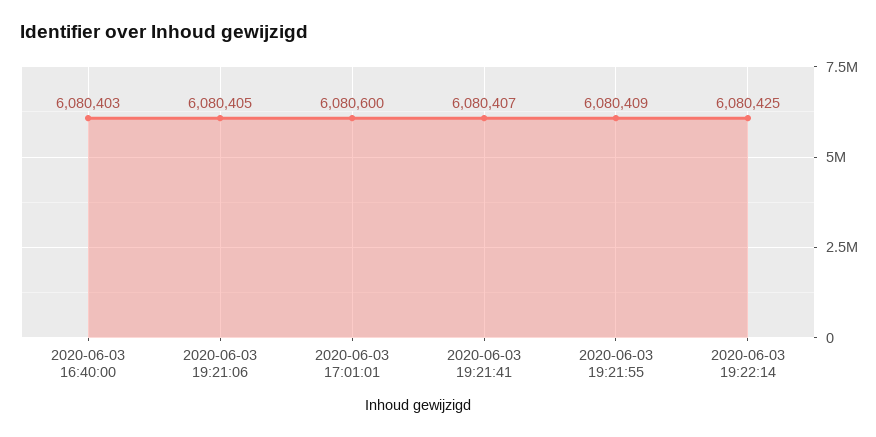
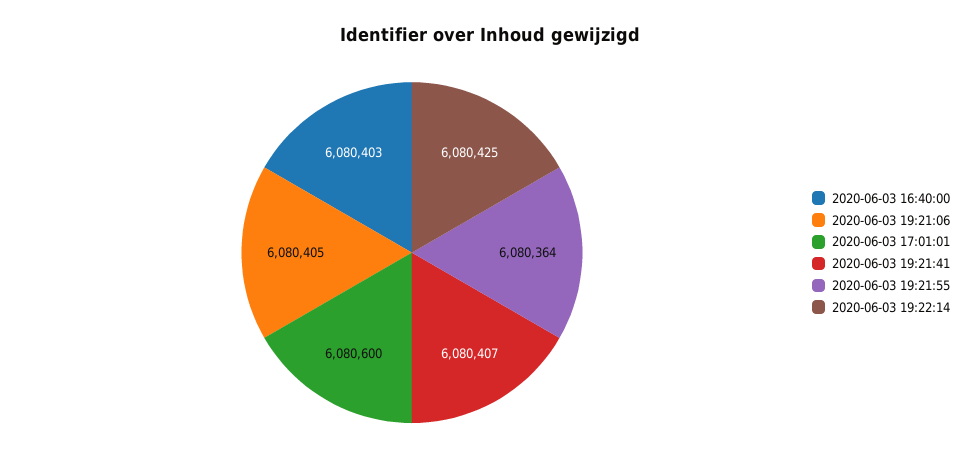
2020-06-03 19:21:55: 6080409 -> 6080364

